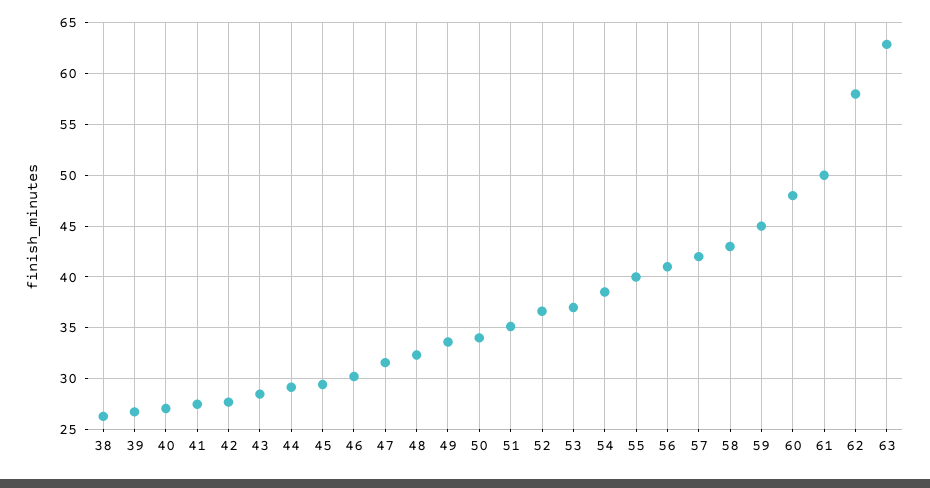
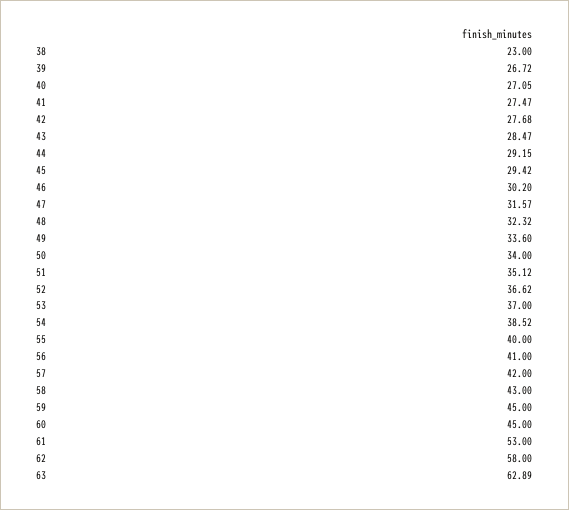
38: 26 -> 23
60: 48 -> 45
61: 50 -> 53

